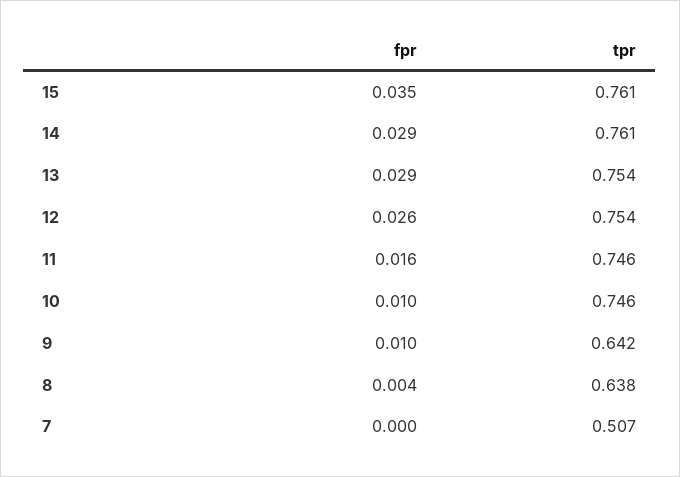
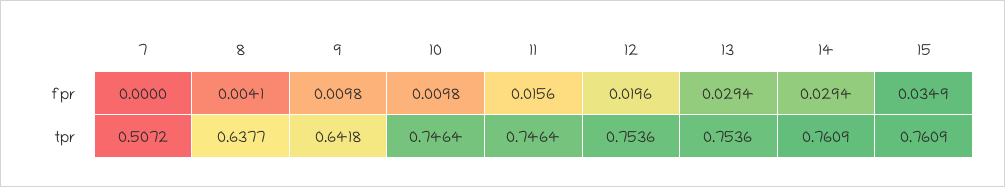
fpr, 12: 0.026 -> 0.0196

